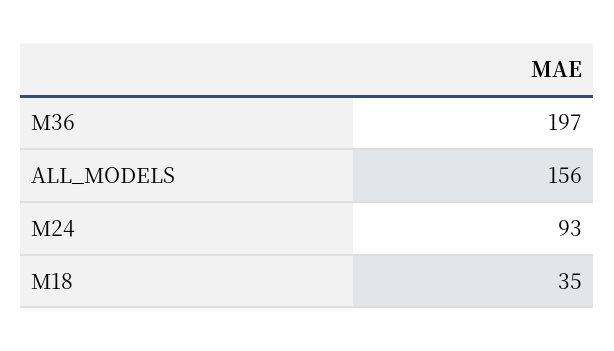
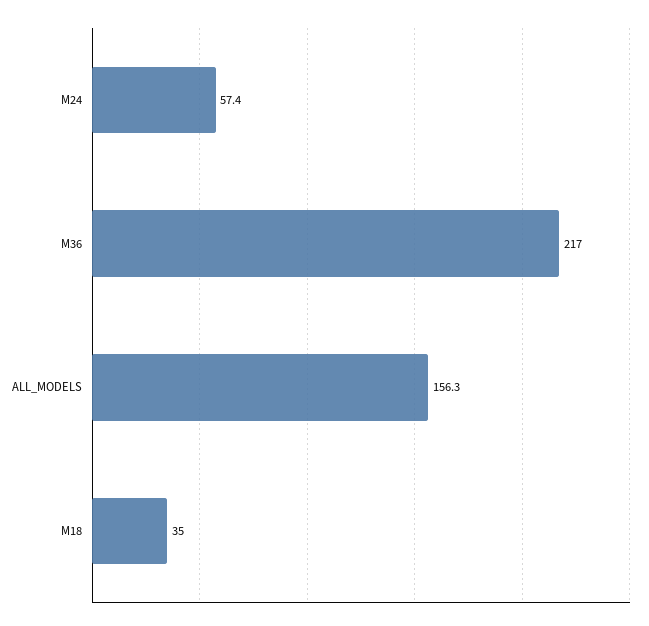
M36: 197 -> 217
M24: 93 -> 57.4

